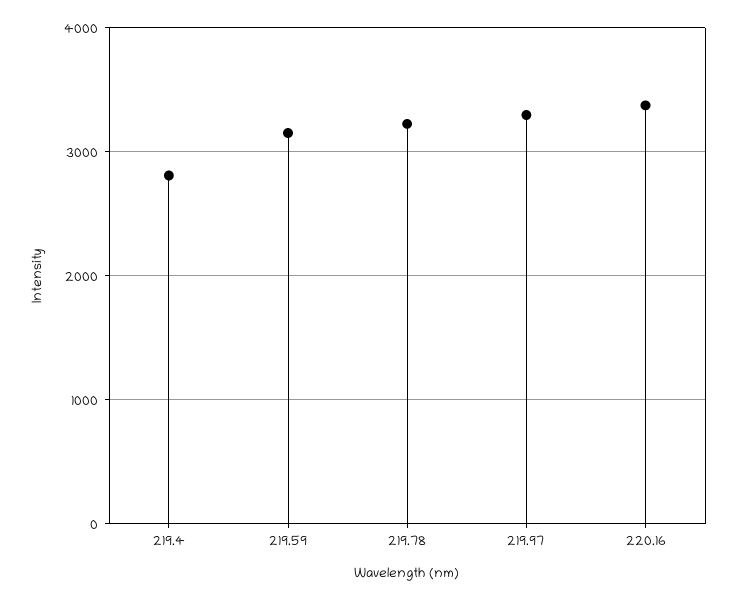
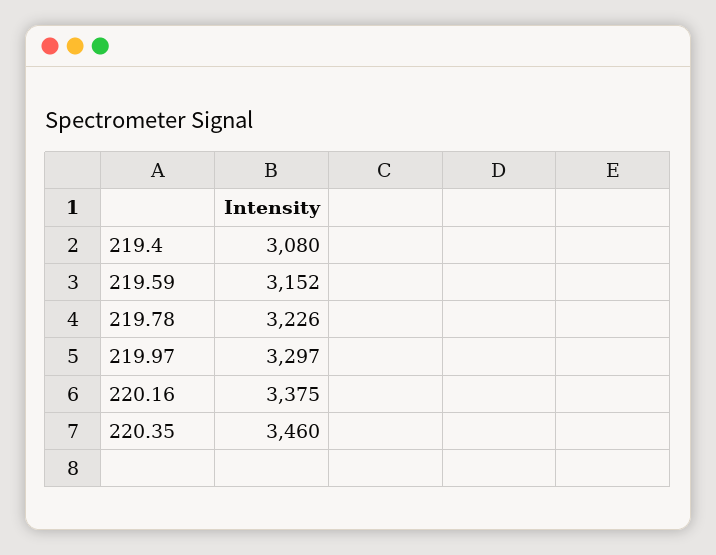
219.4: 2800 -> 3080
220.35: none -> 3460

